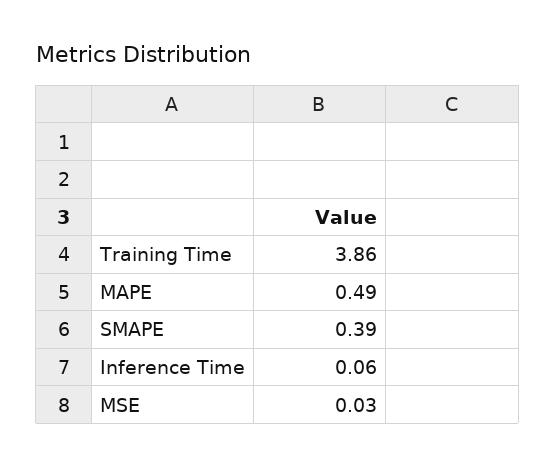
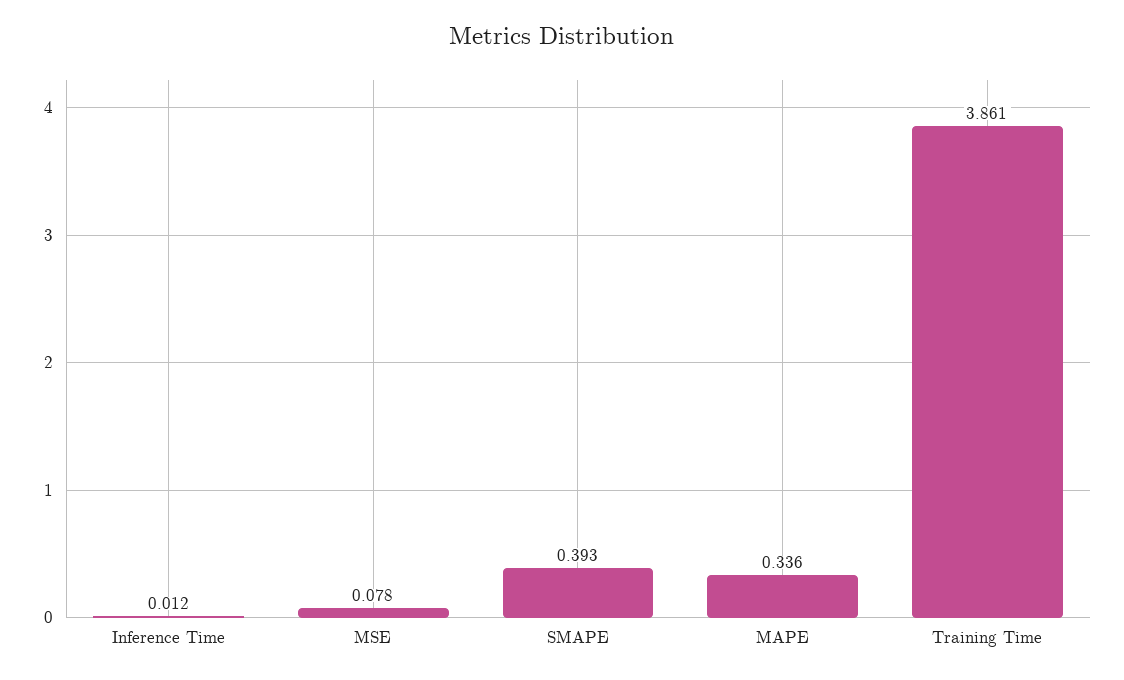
MAPE: 0.49 -> 0.336
Inference Time: 0.06 -> 0.012
MSE: 0.03 -> 0.078

